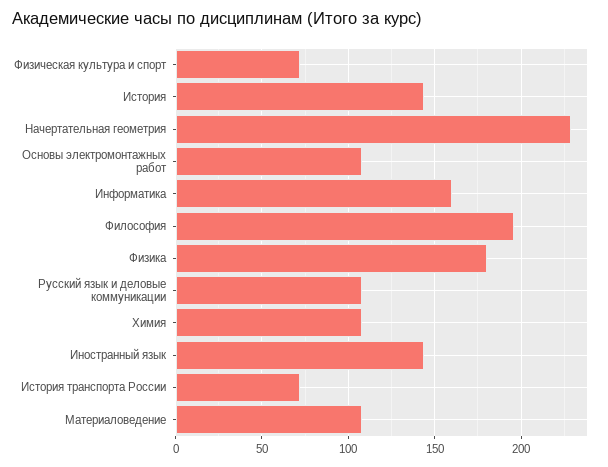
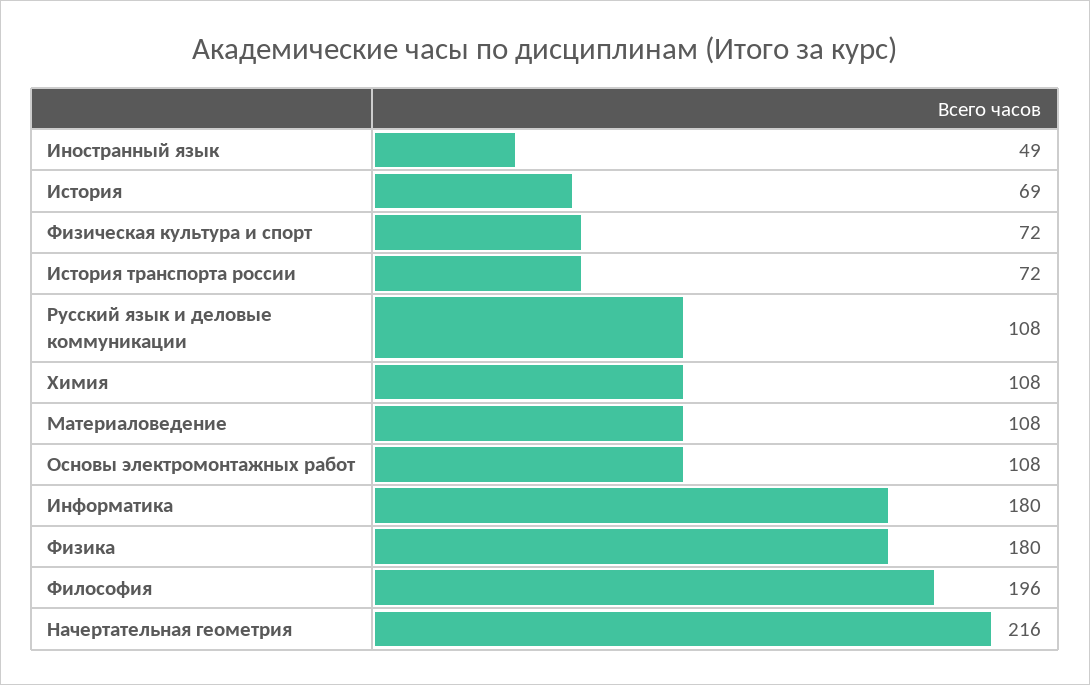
История: 145 -> 69
Начертательная геометрия: 230 -> 216
Информатика: 160 -> 180
Иностранный язык: 145 -> 49

